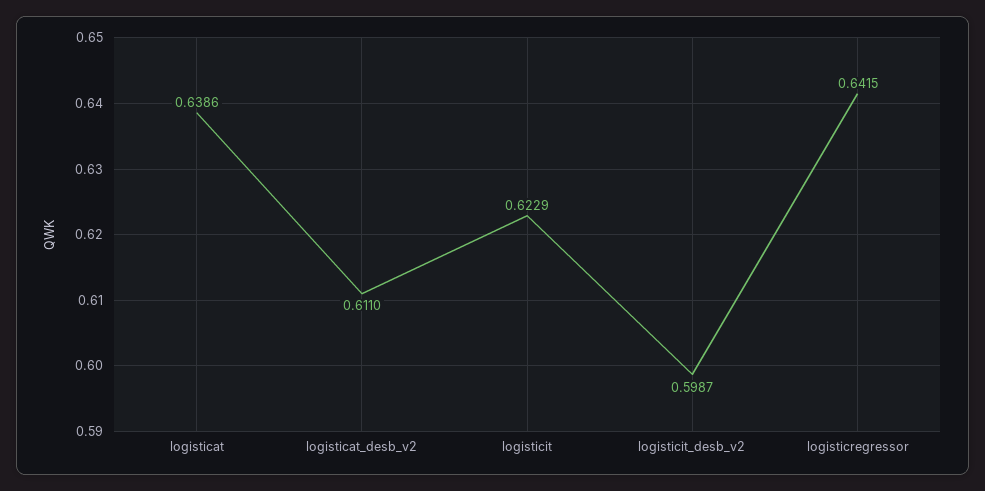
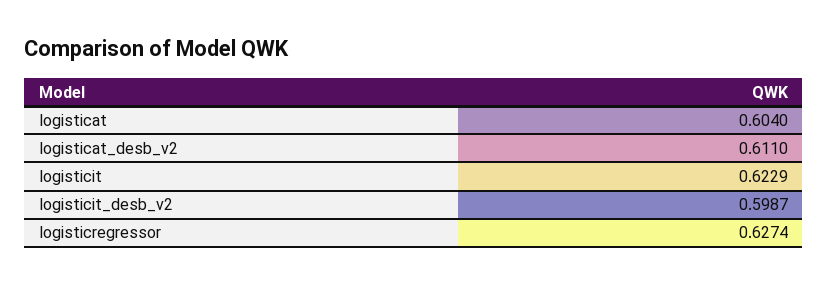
logisticat: 0.6386 -> 0.604
logisticregressor: 0.6415 -> 0.6274

